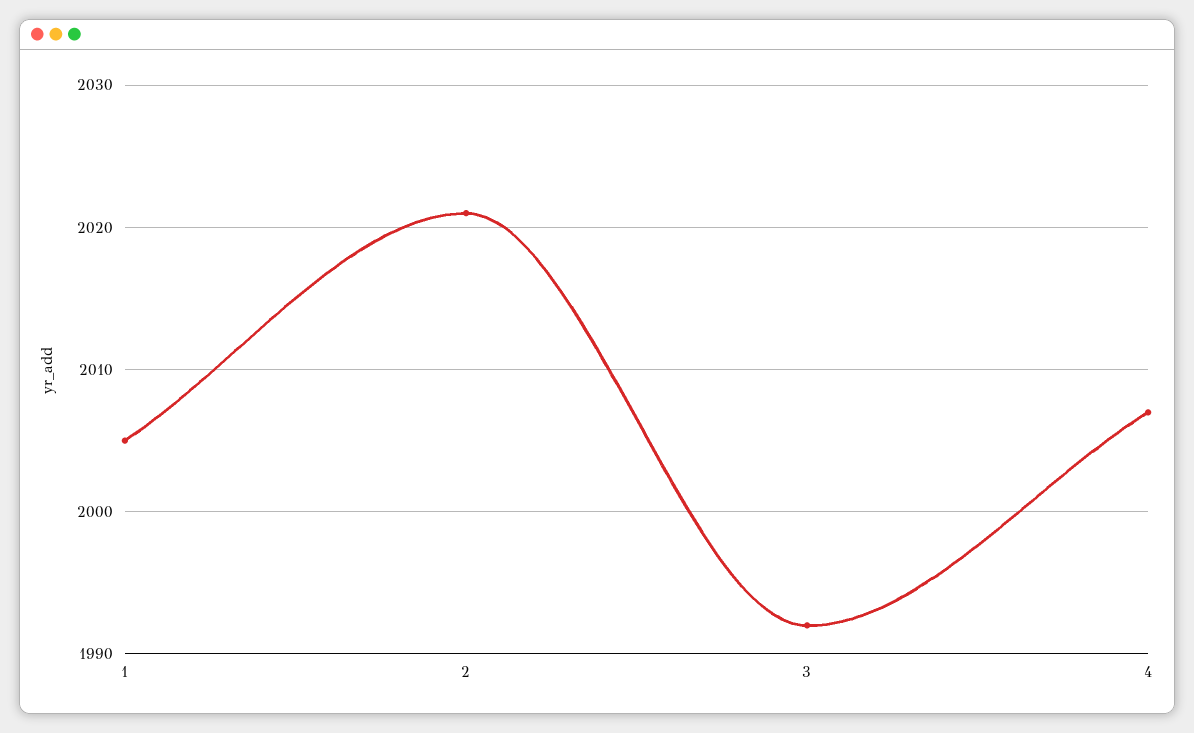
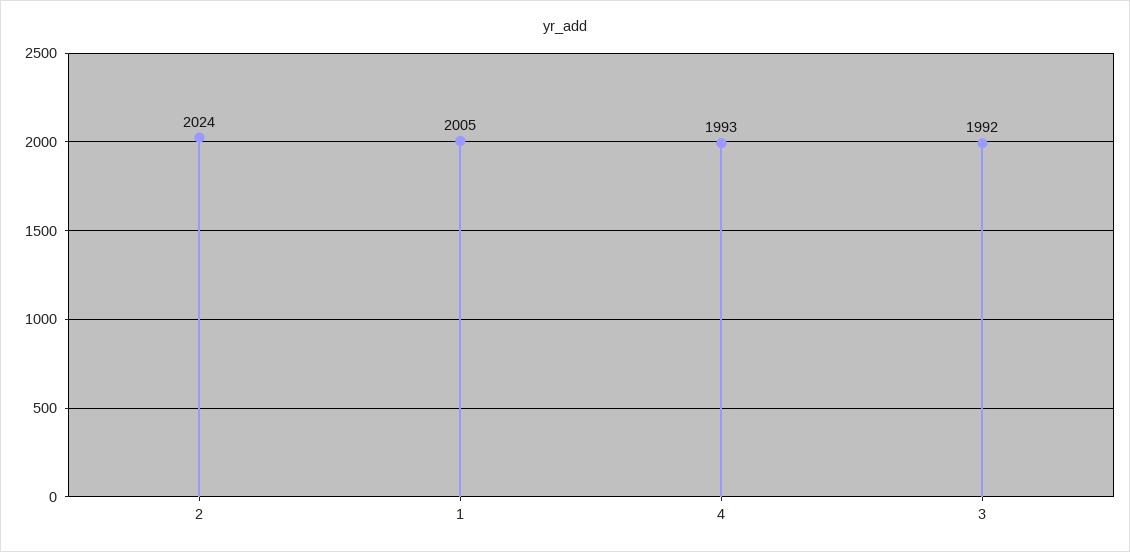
2: 2021 -> 2024
4: 2007 -> 1993

